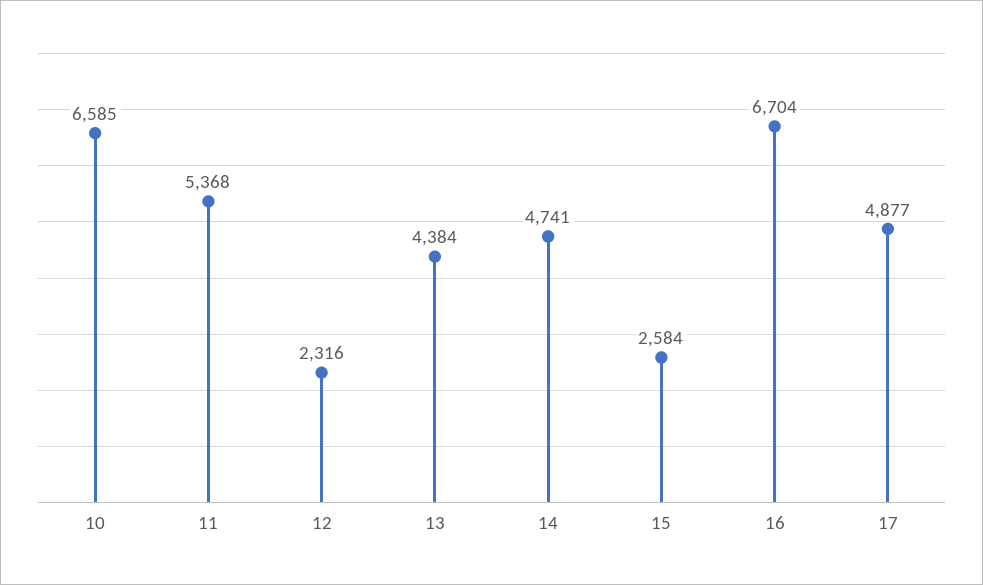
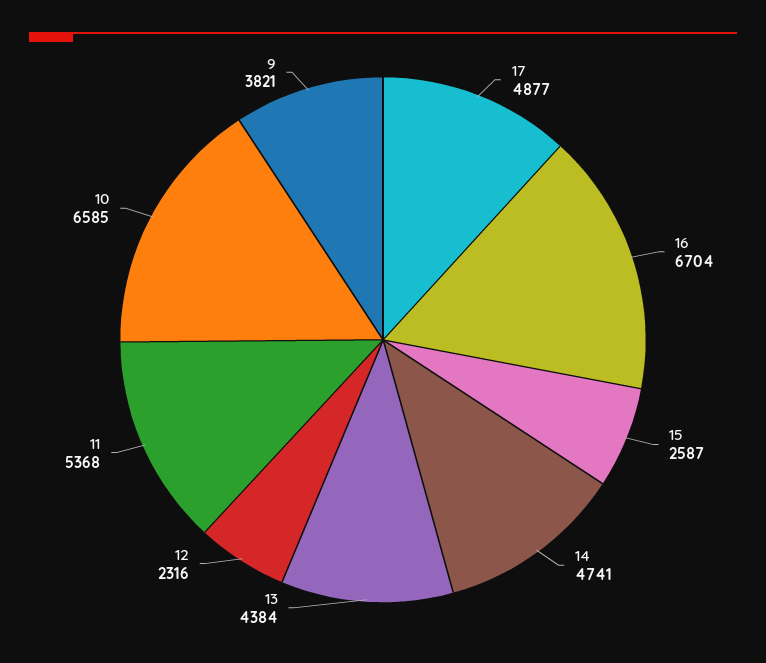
15: 2584 -> 2587
9: none -> 3821

